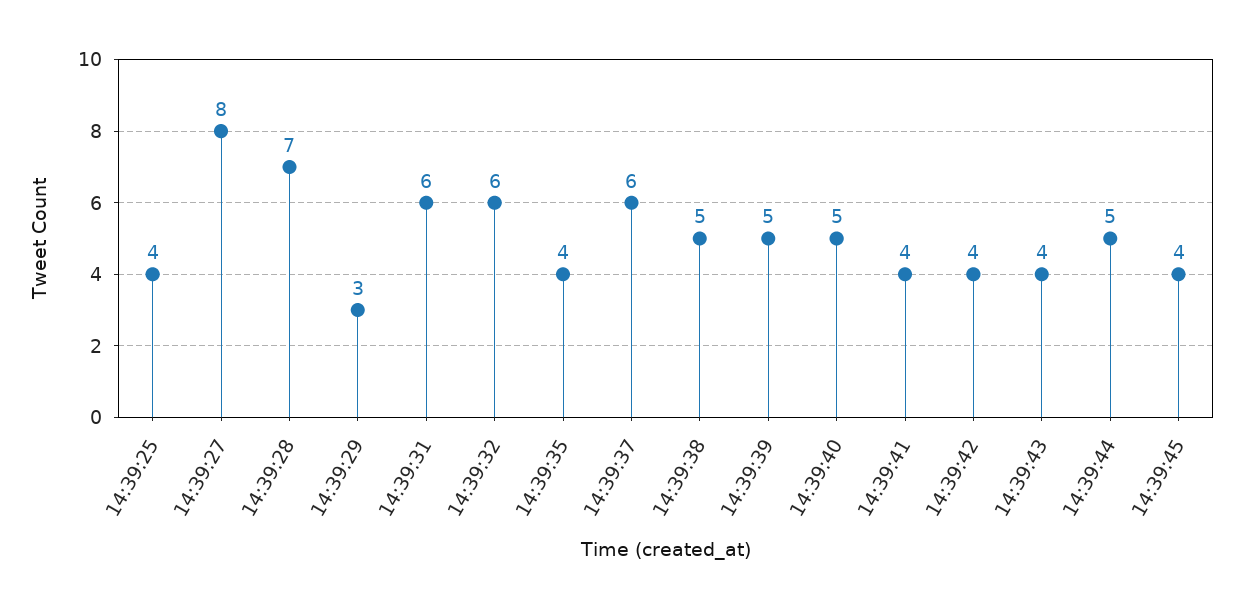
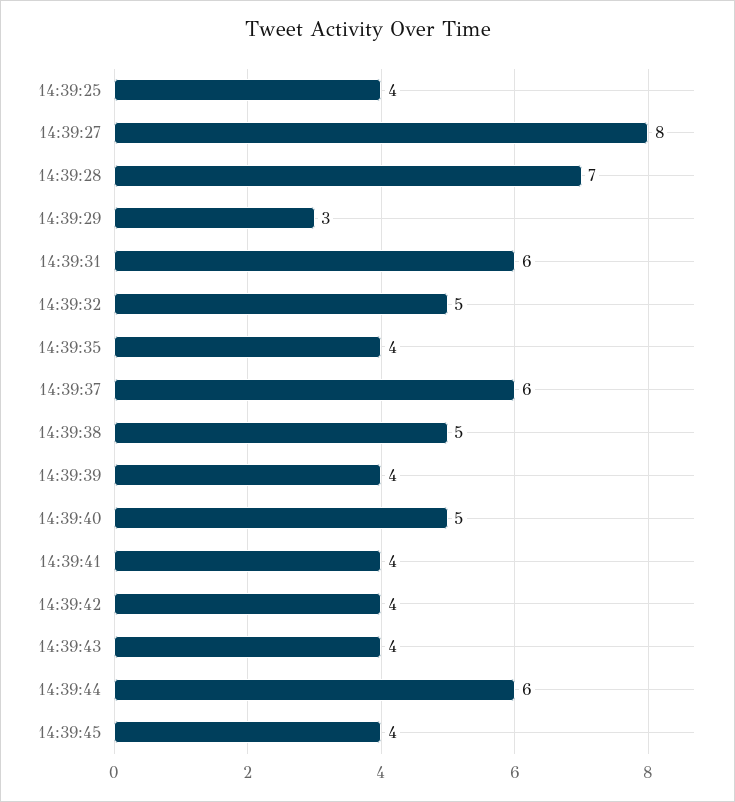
14:39:32: 6 -> 5
14:39:39: 5 -> 4
14:39:44: 5 -> 6

